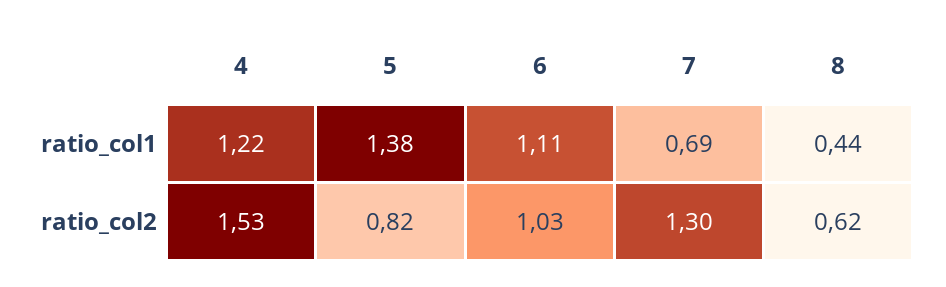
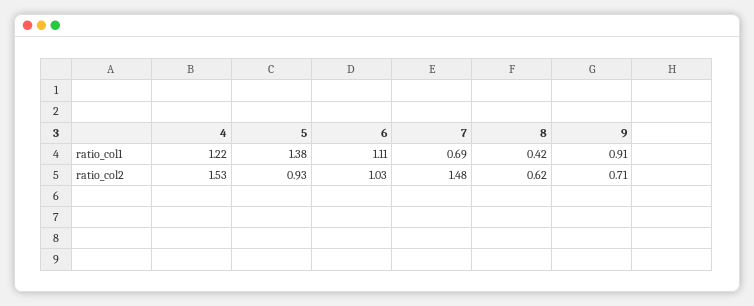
8, ratio_col1: 0.44 -> 0.42
5, ratio_col2: 0.82 -> 0.93
7, ratio_col2: 1.3 -> 1.48
9, ratio_col1: none -> 0.91
9, ratio_col2: none -> 0.71

